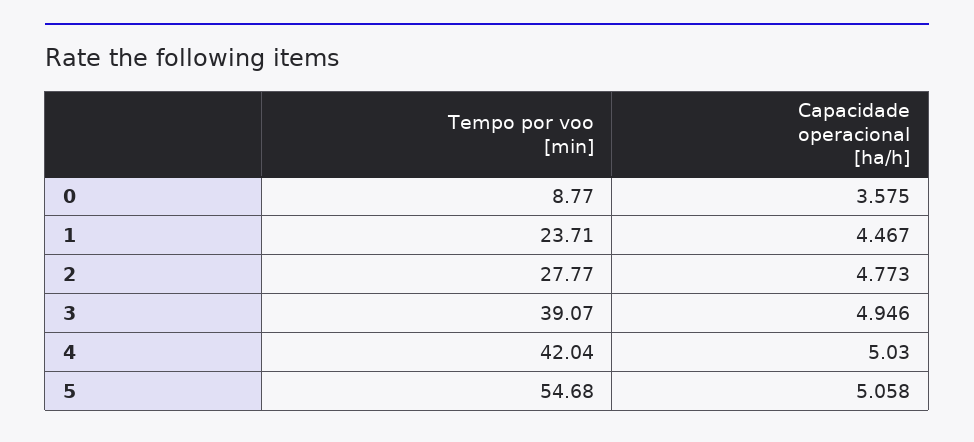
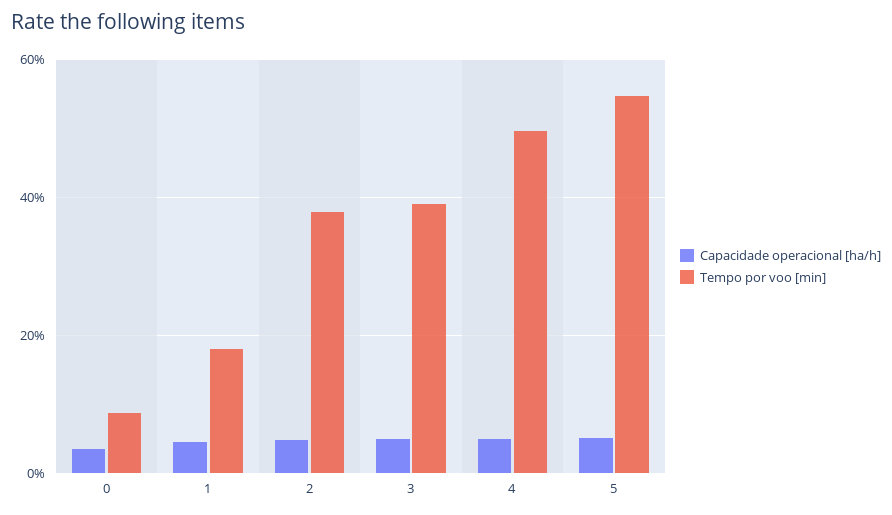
Tempo por voo [min], 1: 23.71 -> 18
Tempo por voo [min], 2: 27.77 -> 38
Tempo por voo [min], 4: 42.04 -> 50

